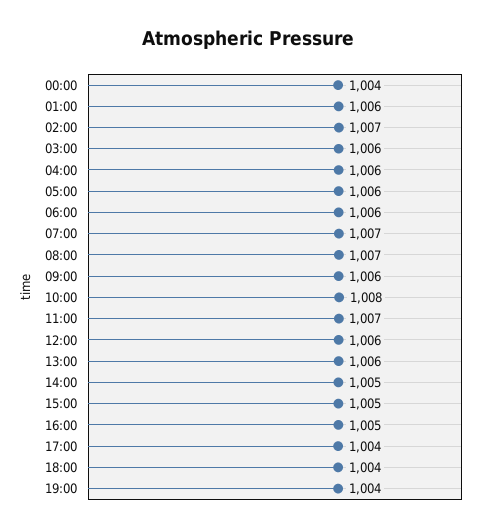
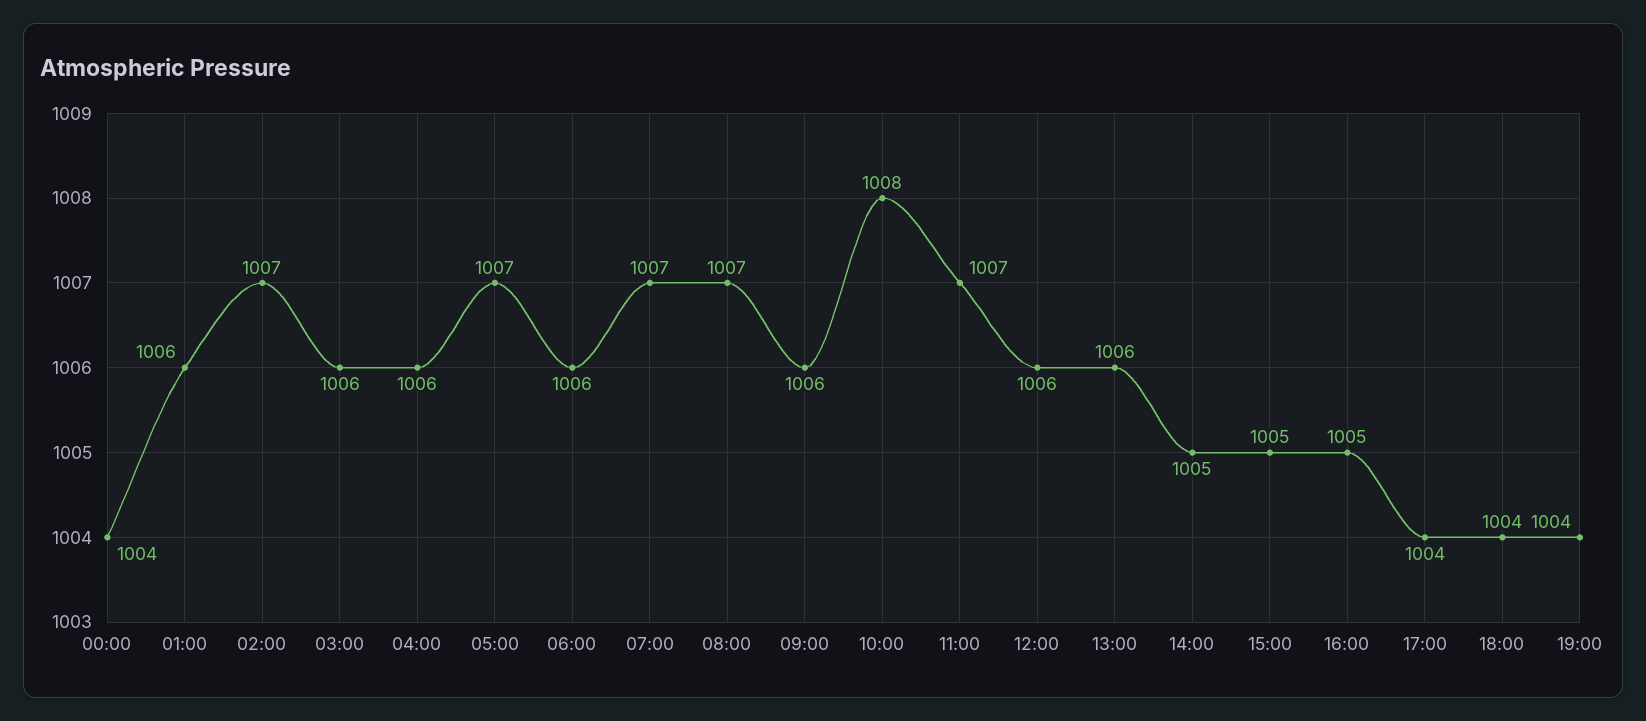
05:00: 1006 -> 1007

